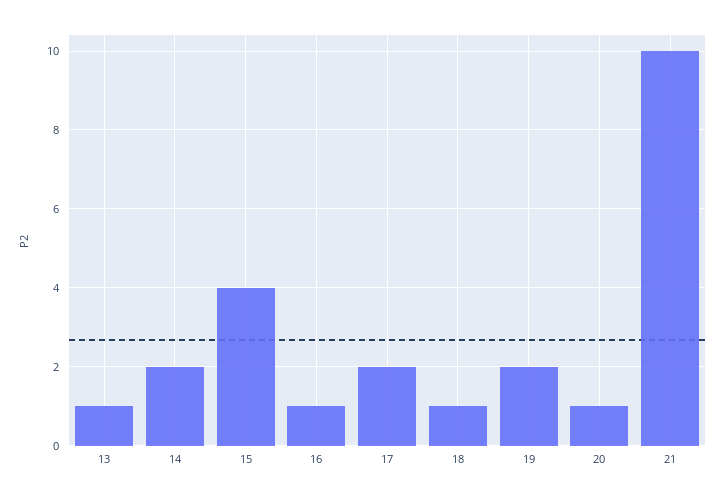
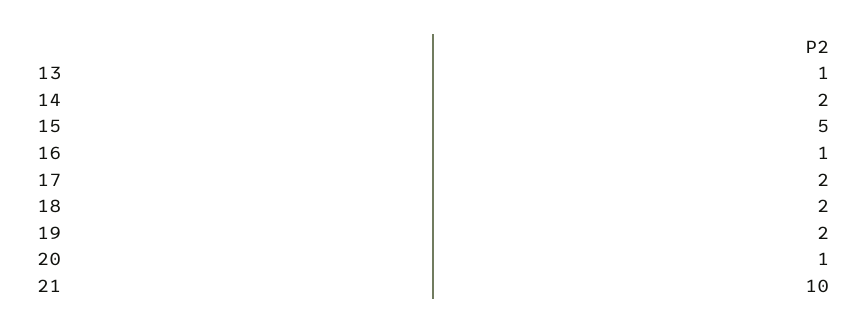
15: 4 -> 5
18: 1 -> 2

